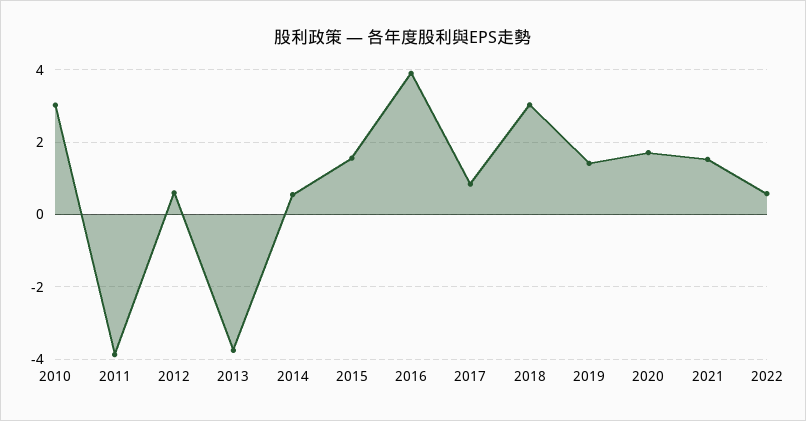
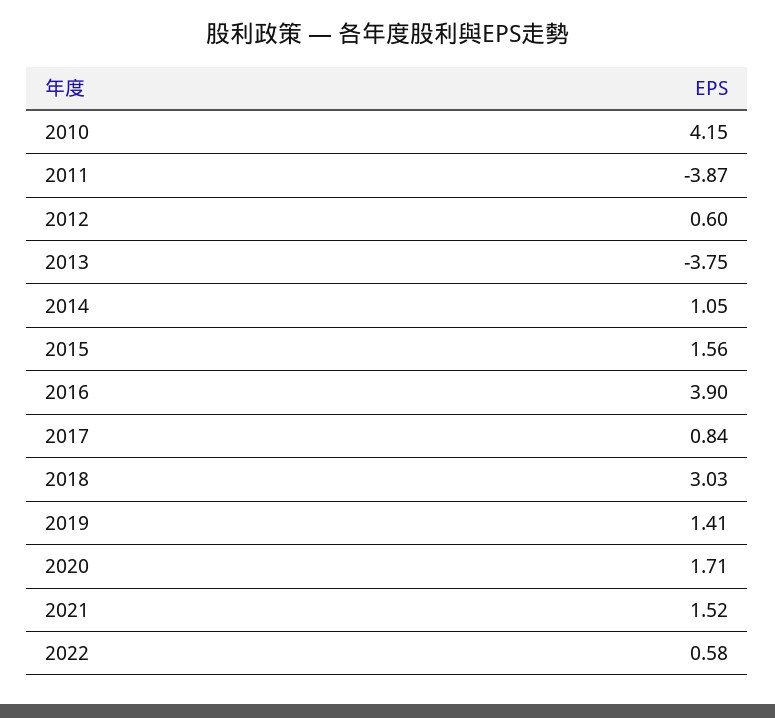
2010: 3 -> 4.15
2014: 0.6 -> 1.05

